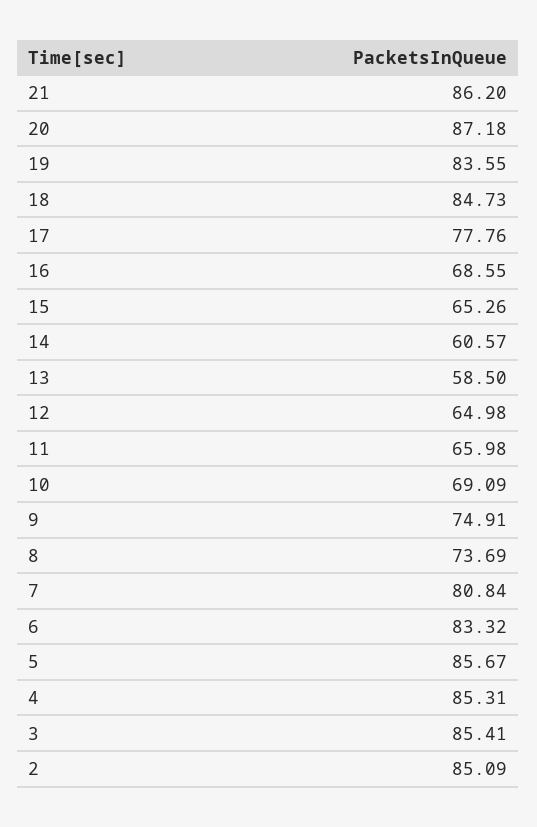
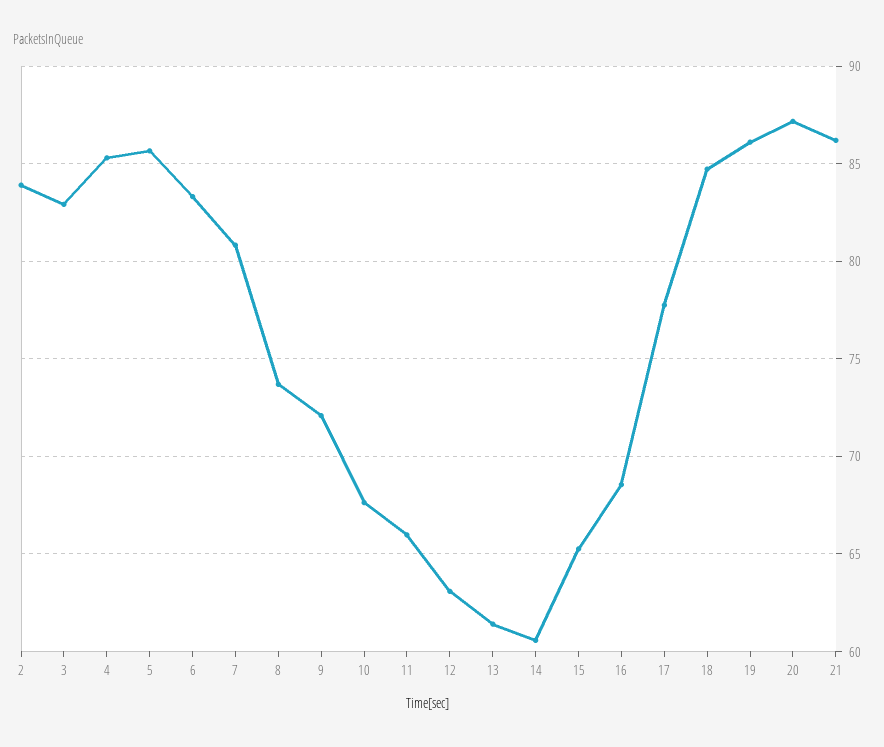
19: 83.55 -> 86
13: 58.5 -> 61.5
12: 64.98 -> 63
10: 69.09 -> 67.5
9: 74.91 -> 72
3: 85.41 -> 83
2: 85.09 -> 84

